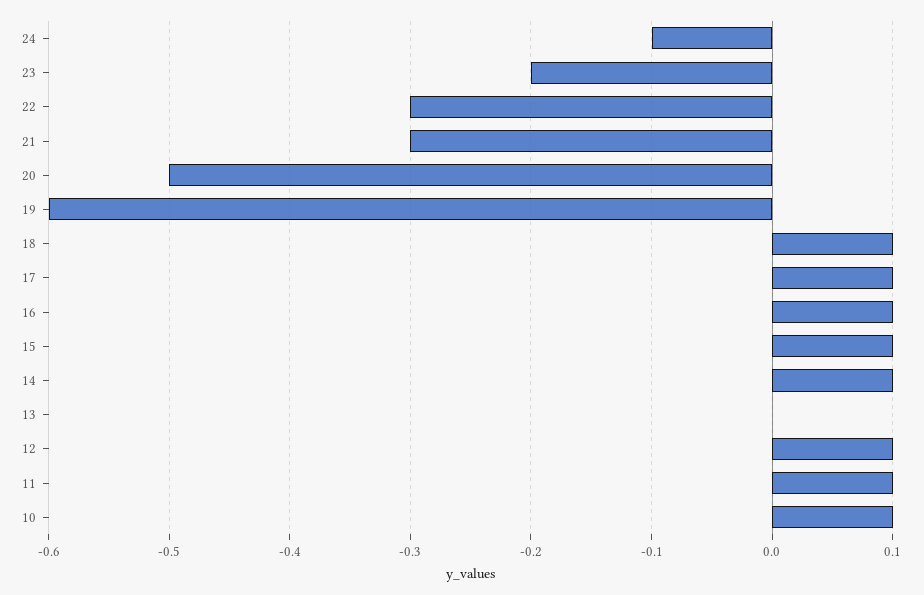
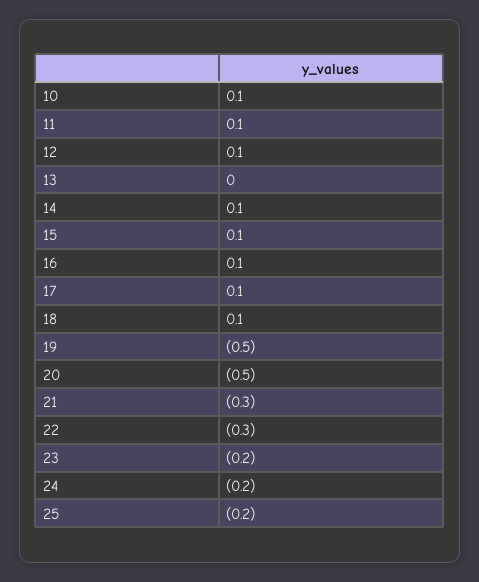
24: -0.1 -> -0.2
19: -0.6 -> -0.5
25: none -> -0.2

